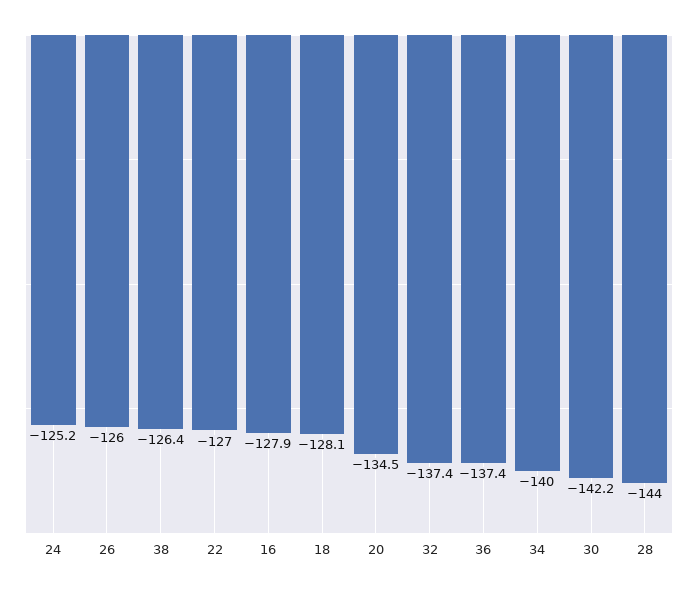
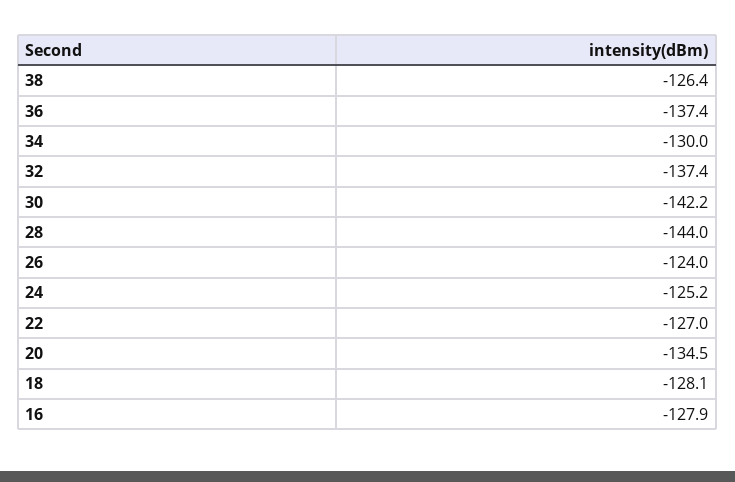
26: -126 -> -124
34: -140 -> -130

